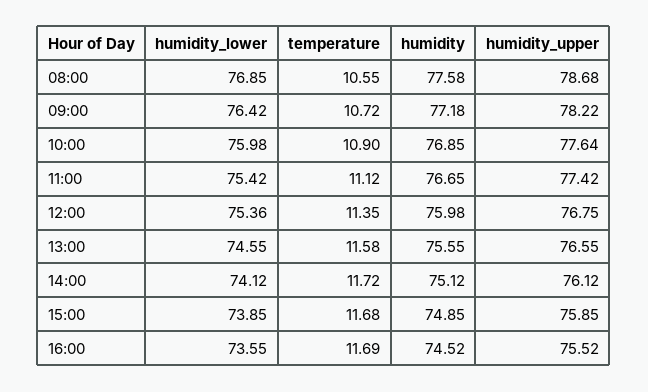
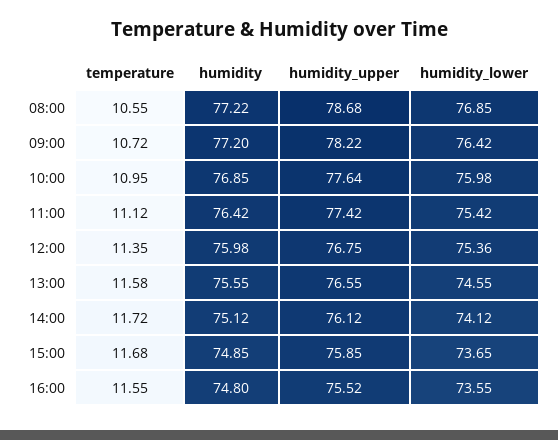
humidity, 08:00: 77.58 -> 77.22
humidity, 09:00: 77.18 -> 77.2
temperature, 10:00: 10.9 -> 10.95
humidity, 11:00: 76.65 -> 76.42
humidity_lower, 15:00: 73.85 -> 73.65
temperature, 16:00: 11.69 -> 11.55
humidity, 16:00: 74.52 -> 74.8

